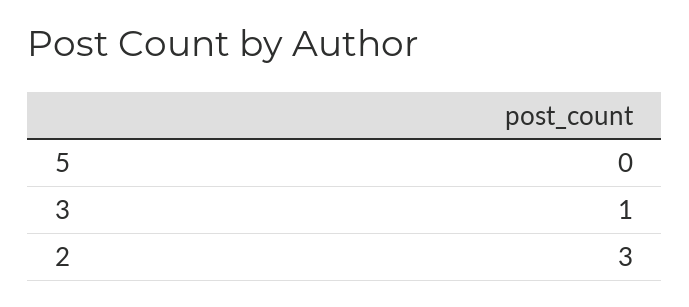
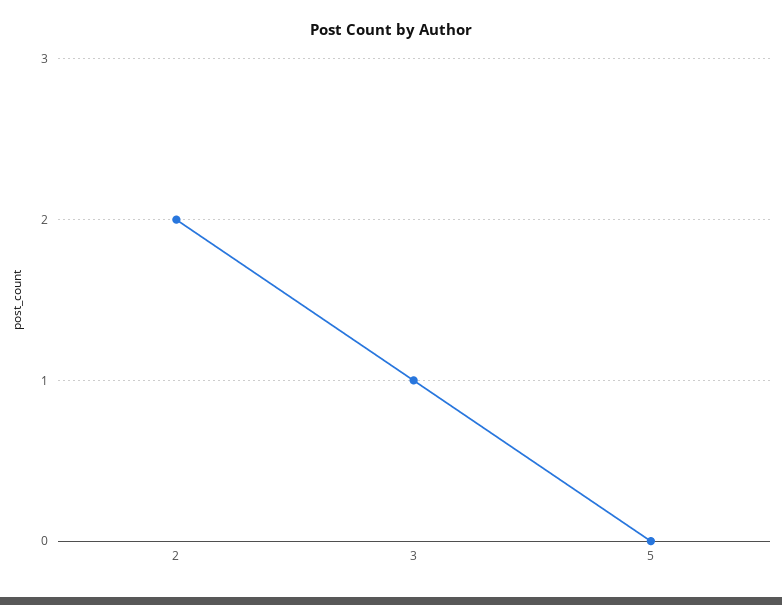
2: 3 -> 2

